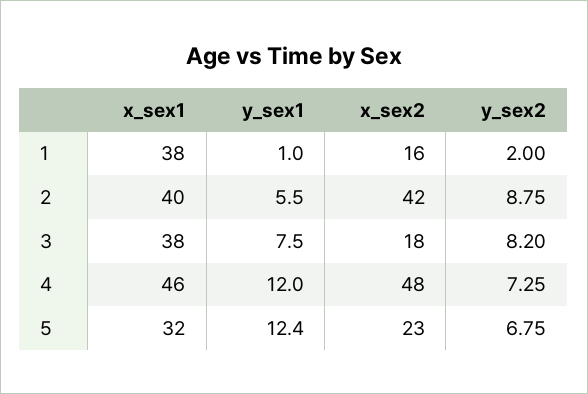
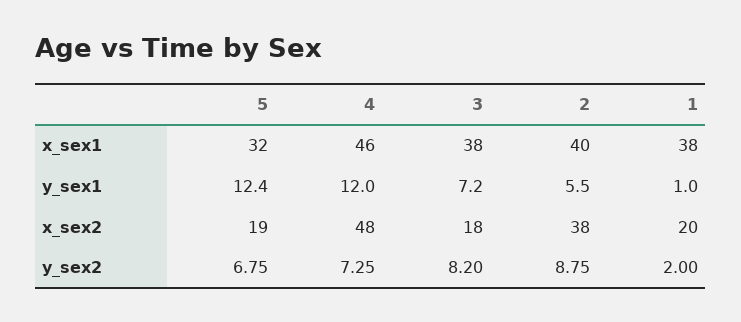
x_sex2, 1: 16 -> 20
x_sex2, 2: 42 -> 38
y_sex1, 3: 7.5 -> 7.2
x_sex2, 5: 23 -> 19

